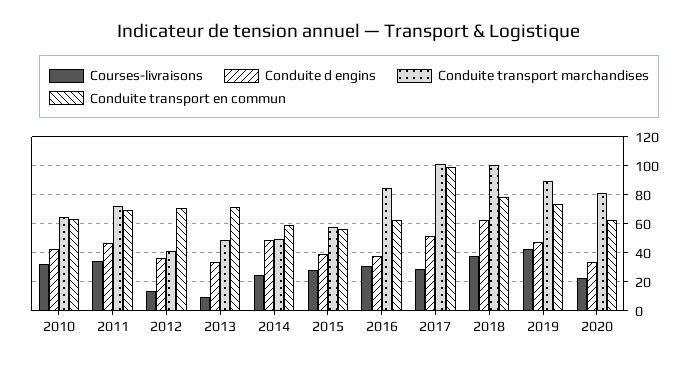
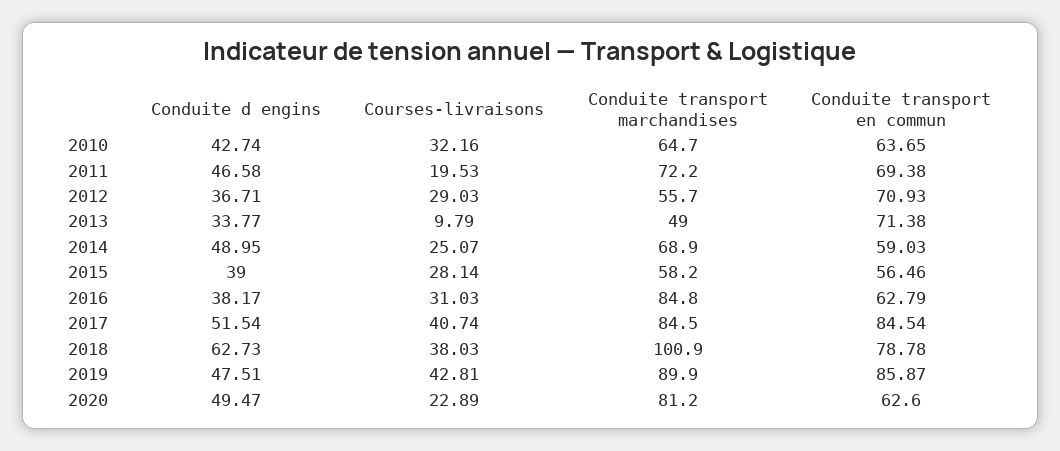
Courses-livraisons, 2011: 35 -> 19.53
Courses-livraisons, 2012: 15 -> 29.03
Conduite transport marchandises, 2012: 40 -> 55.7
Conduite transport marchandises, 2014: 50 -> 68.9
Courses-livraisons, 2017: 30 -> 40.74
Conduite transport marchandises, 2017: 100 -> 84.5
Conduite transport en commun, 2017: 100 -> 84.54
Conduite transport en commun, 2019: 75 -> 85.87
Conduite d engins, 2020: 35 -> 49.47

